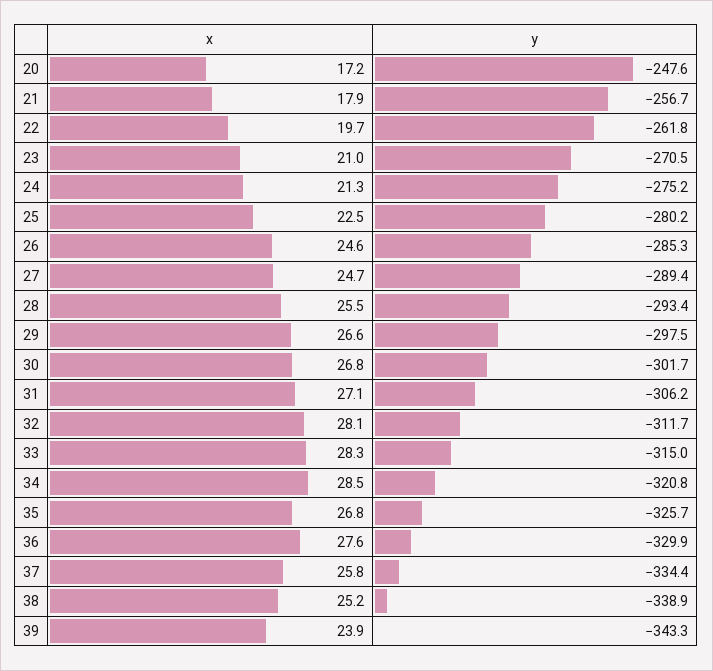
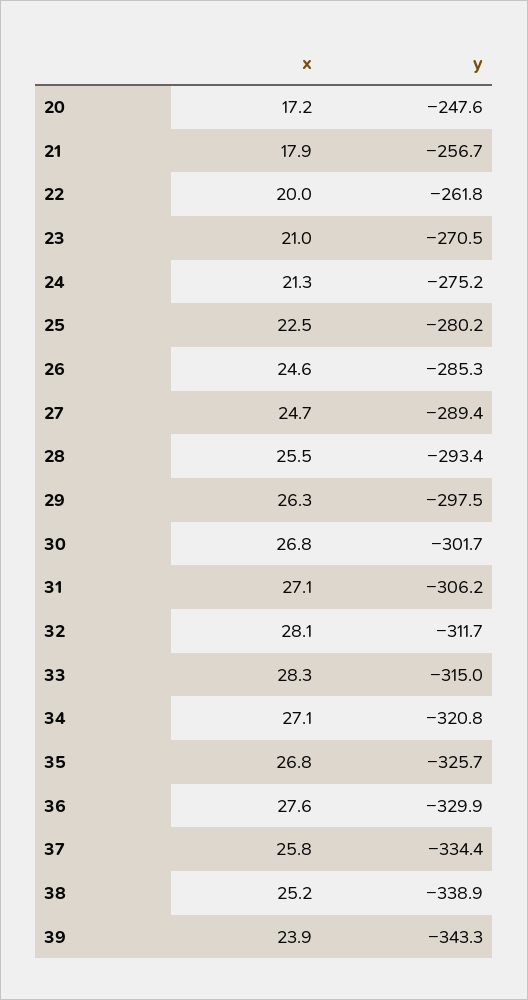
x, 22: 19.7 -> 20
x, 29: 26.6 -> 26.3
x, 34: 28.5 -> 27.1

